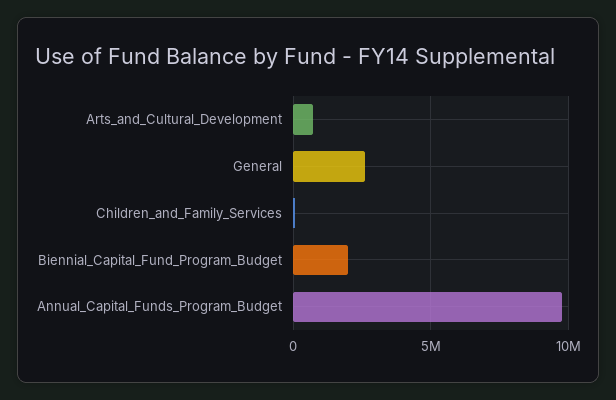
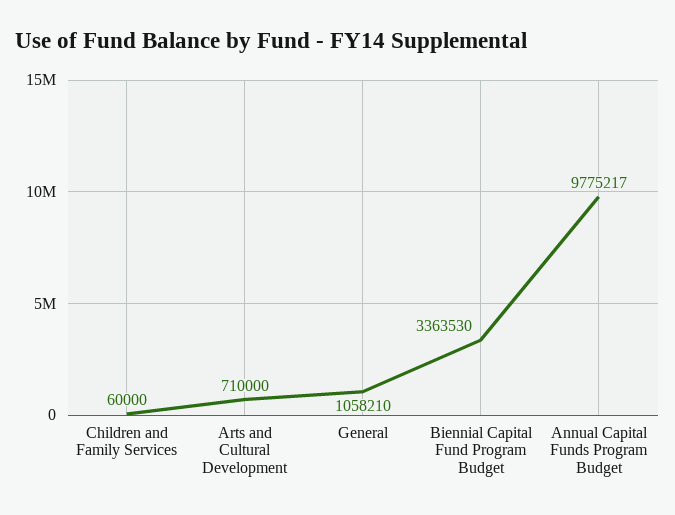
General: 2500000 -> 1058210
Biennial_Capital_Fund_Program_Budget: 2000000 -> 3363530

